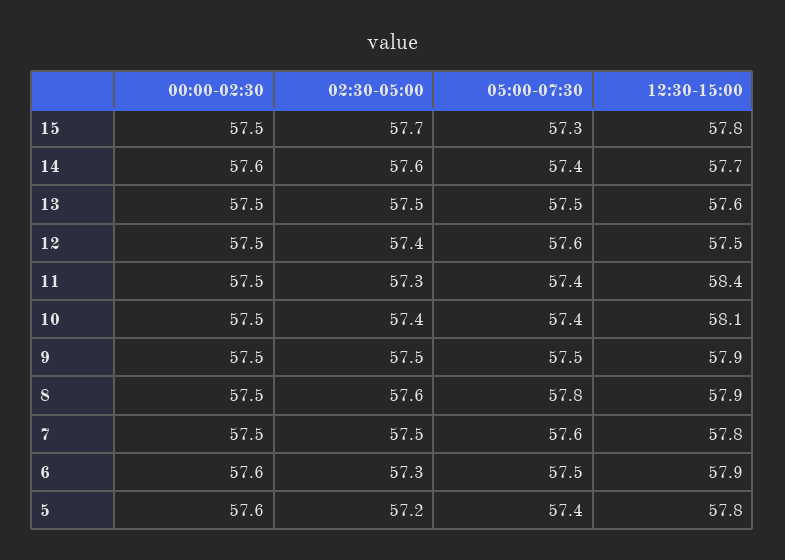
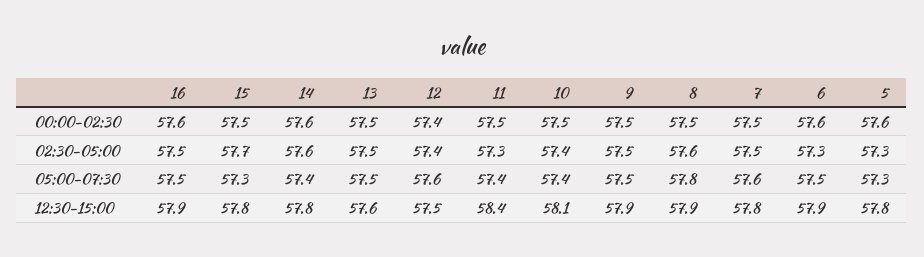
12:30-15:00, 14: 57.7 -> 57.8
00:00-02:30, 12: 57.5 -> 57.4
02:30-05:00, 5: 57.2 -> 57.3
05:00-07:30, 5: 57.4 -> 57.3
00:00-02:30, 16: none -> 57.6
02:30-05:00, 16: none -> 57.5
05:00-07:30, 16: none -> 57.5
12:30-15:00, 16: none -> 57.9

